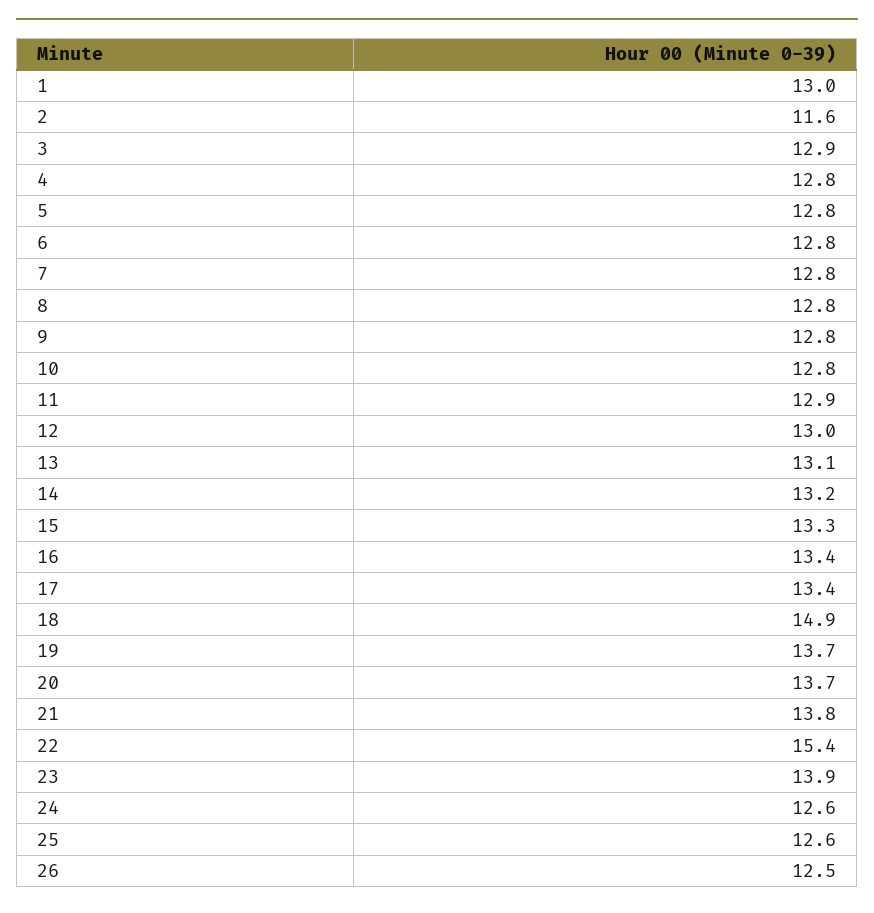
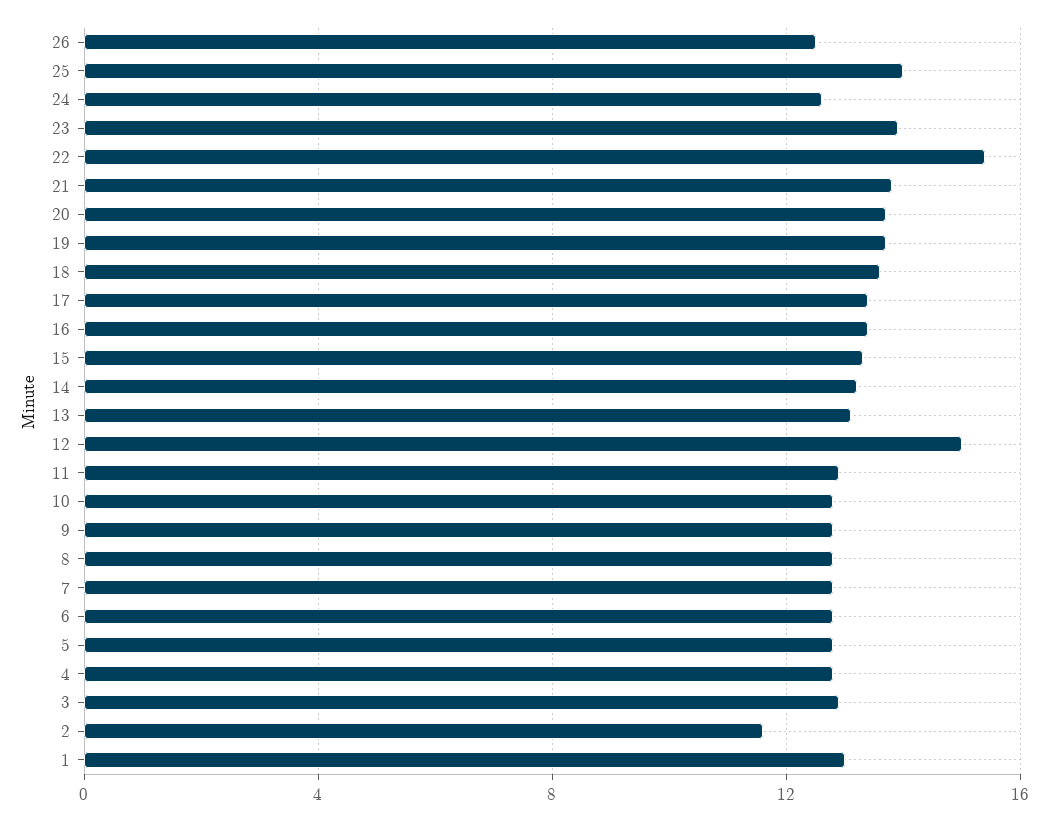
12: 13 -> 15
18: 14.9 -> 13.5
25: 12.6 -> 14

